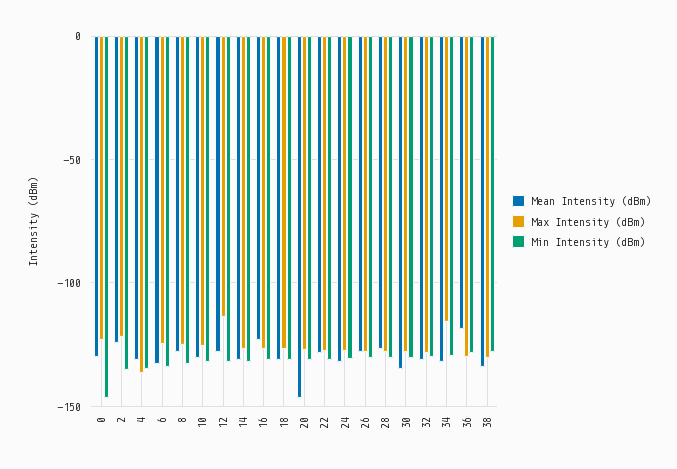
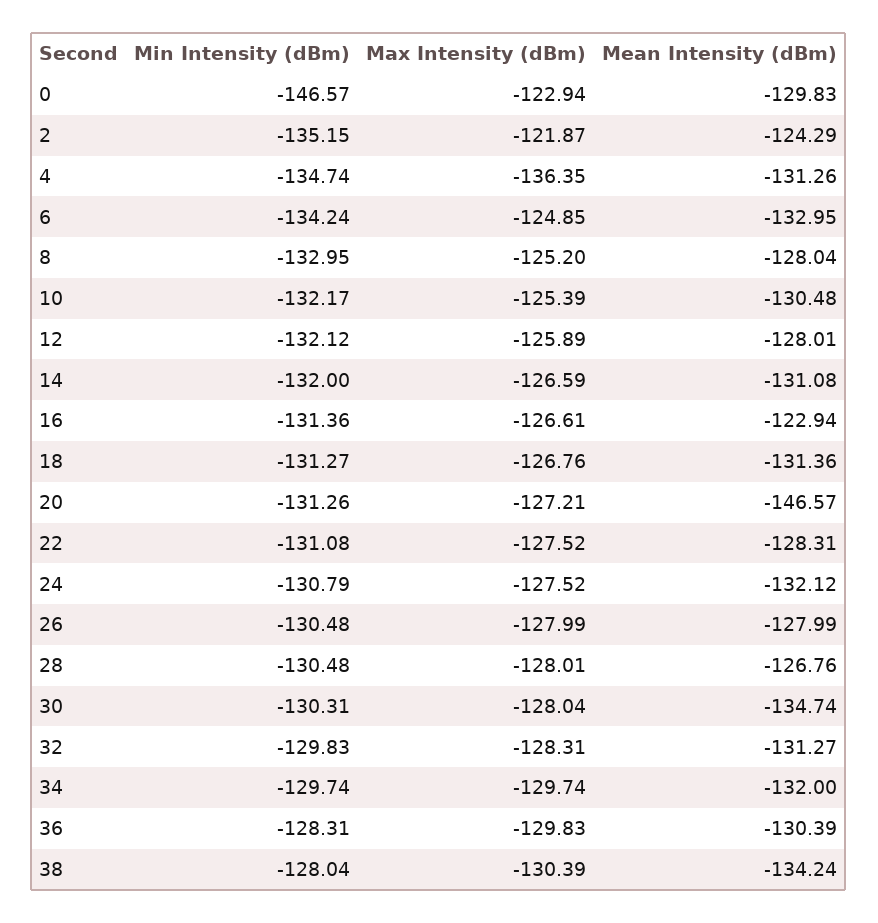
Max Intensity (dBm), 12: -115 -> -125.89
Max Intensity (dBm), 34: -115 -> -129.74
Mean Intensity (dBm), 36: -120 -> -130.39

